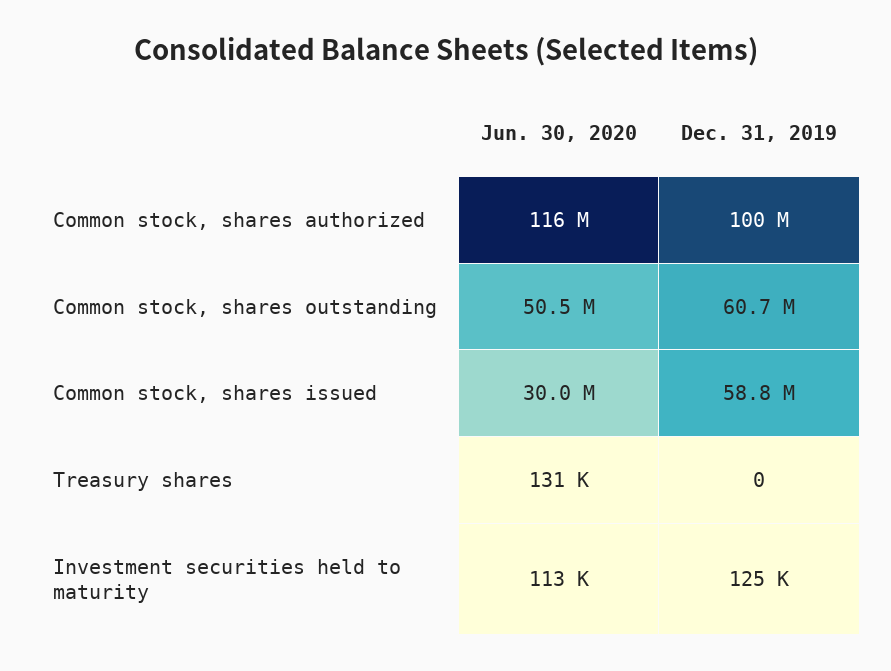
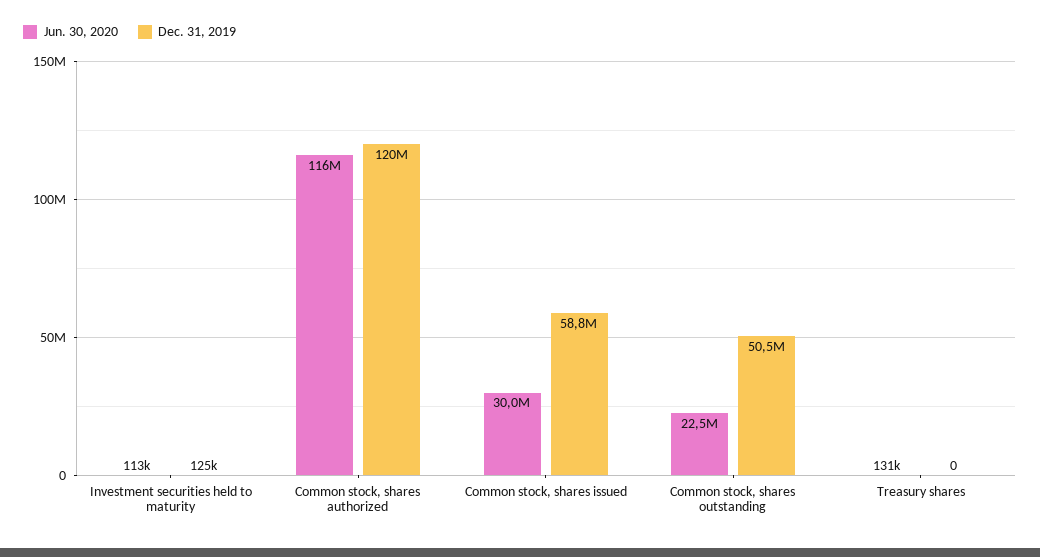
Dec. 31, 2019, Common stock, shares authorized: 100000000 -> 120000000
Jun. 30, 2020, Common stock, shares outstanding: 50500000 -> 22500000
Dec. 31, 2019, Common stock, shares outstanding: 60700000 -> 50500000

